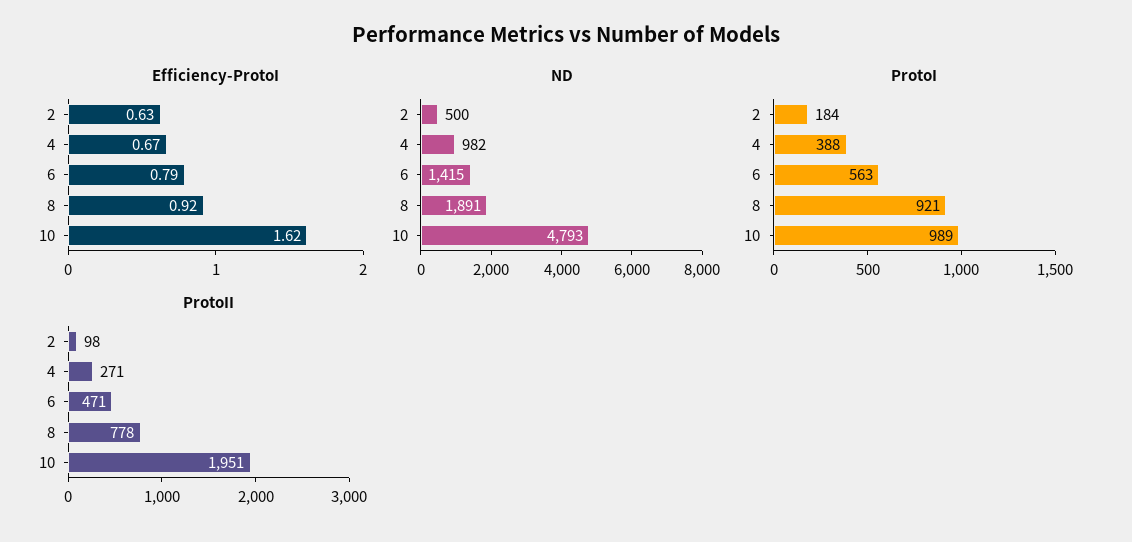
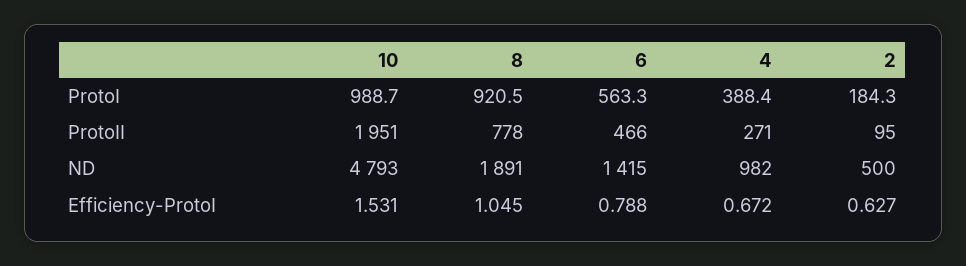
Efficiency-ProtoI, 8: 0.92 -> 1.045
Efficiency-ProtoI, 10: 1.62 -> 1.531
ProtoII, 2: 98 -> 95
ProtoII, 6: 471 -> 466

